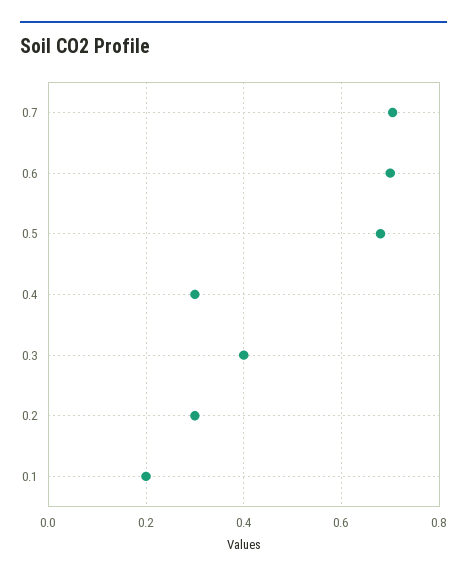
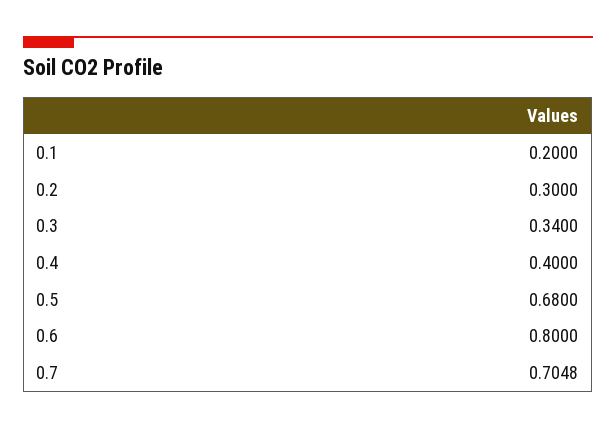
0.6: 0.7 -> 0.8
0.4: 0.3 -> 0.4
0.3: 0.4 -> 0.34

